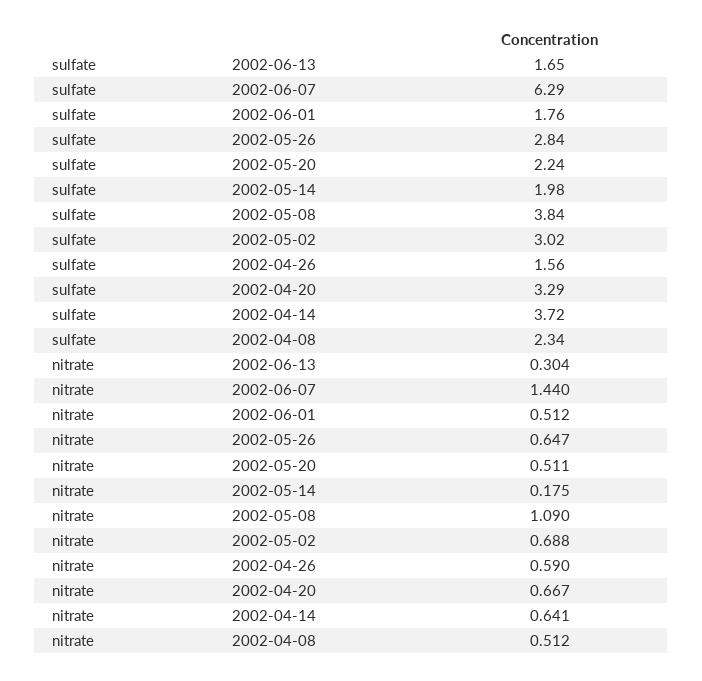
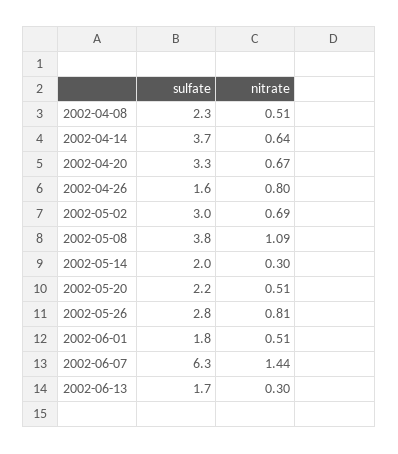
nitrate, 2002-05-26: 0.647 -> 0.81
nitrate, 2002-05-14: 0.175 -> 0.3
nitrate, 2002-04-26: 0.59 -> 0.8

